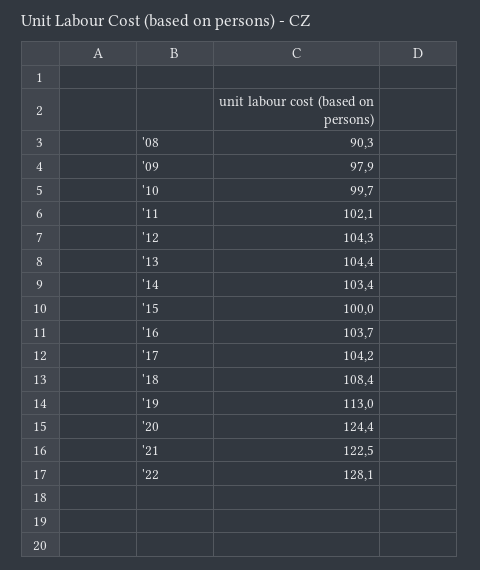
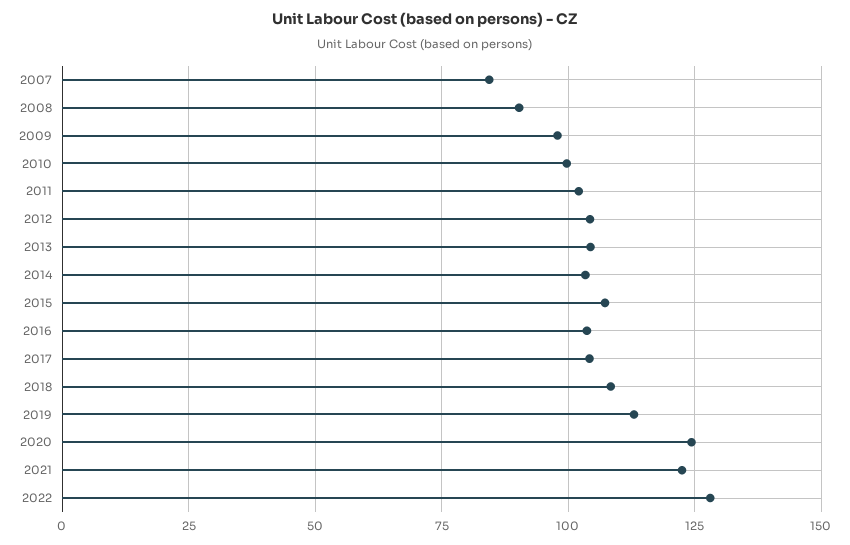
'15: 100 -> 107.5
2007: none -> 85

